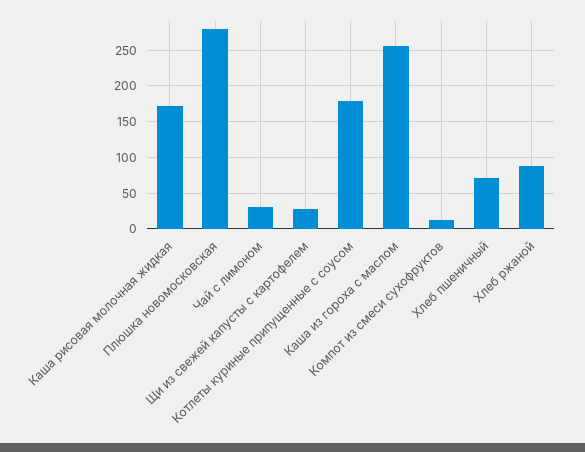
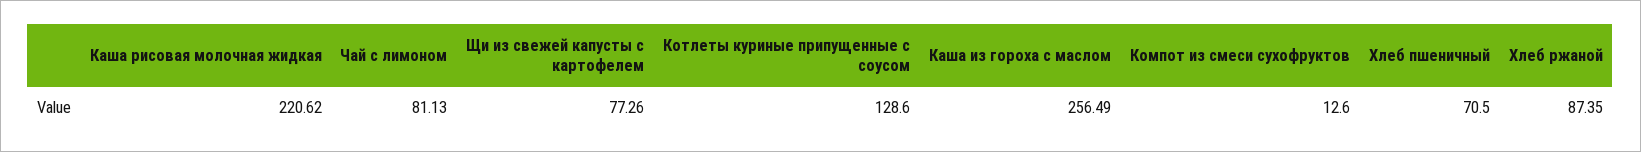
Каша рисовая молочная жидкая: 170 -> 220.62
Плюшка новомосковская: 280 -> none
Чай с лимоном: 30 -> 81.13
Щи из свежей капусты с картофелем: 30 -> 77.26
Котлеты куриные припущенные с соусом: 180 -> 128.6

